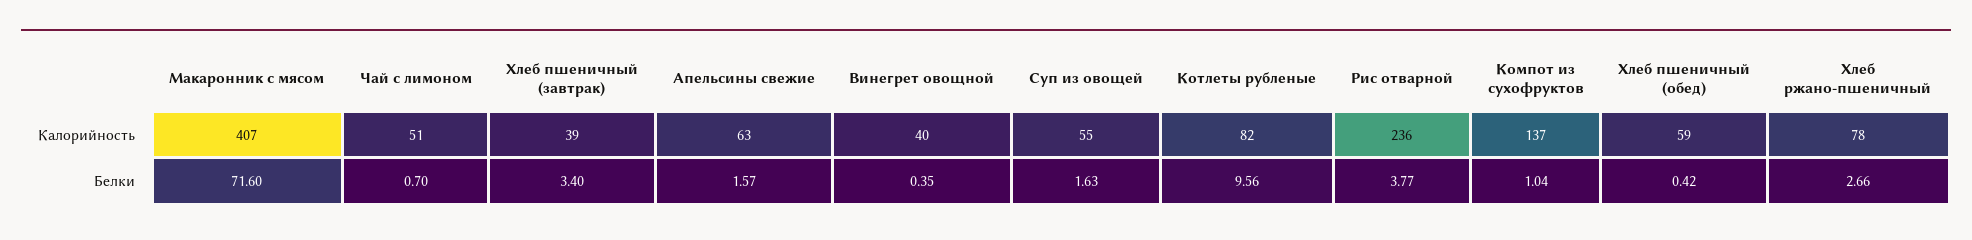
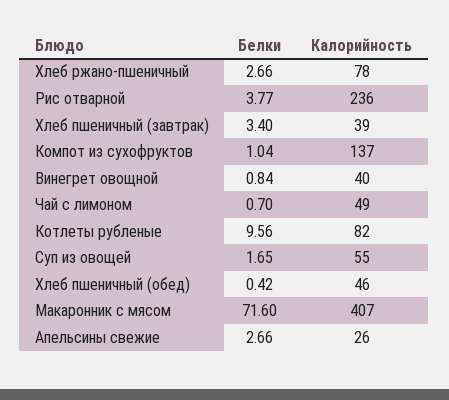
Чай с лимоном, Калорийность: 51 -> 49
Апельсины свежие, Калорийность: 63 -> 26
Хлеб пшеничный (обед), Калорийность: 59 -> 46
Апельсины свежие, Белки: 1.57 -> 2.66
Винегрет овощной, Белки: 0.35 -> 0.84
Суп из овощей, Белки: 1.63 -> 1.65

